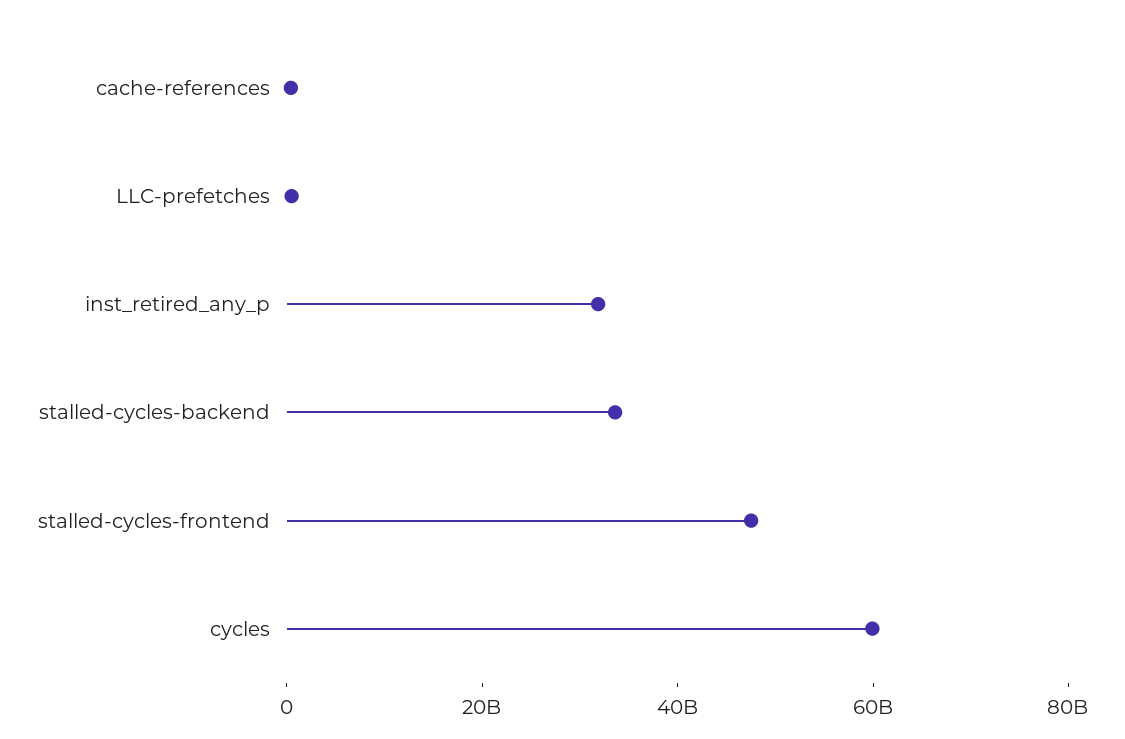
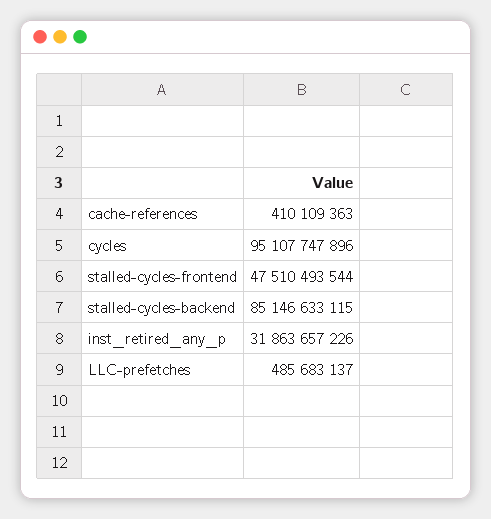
stalled-cycles-backend: 35000000000 -> 85146633115
cycles: 60000000000 -> 95107747896

